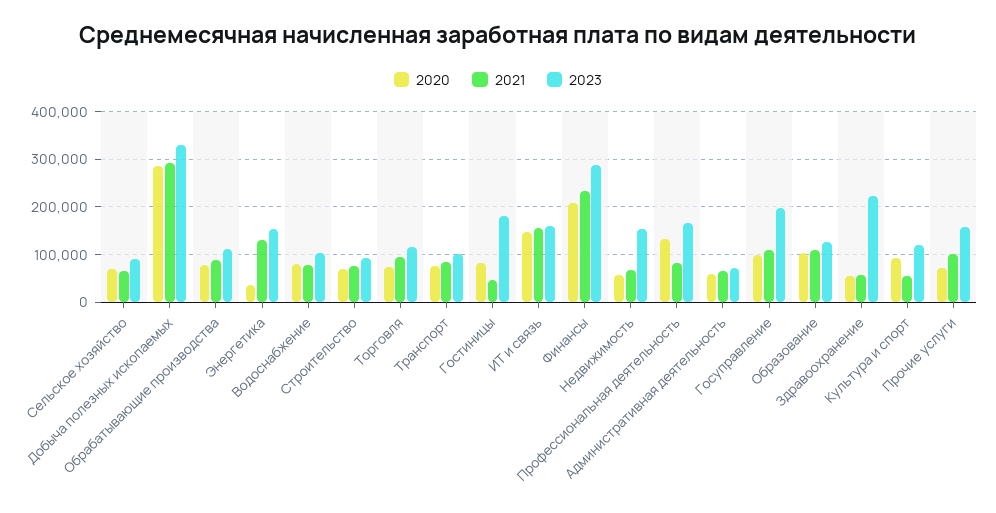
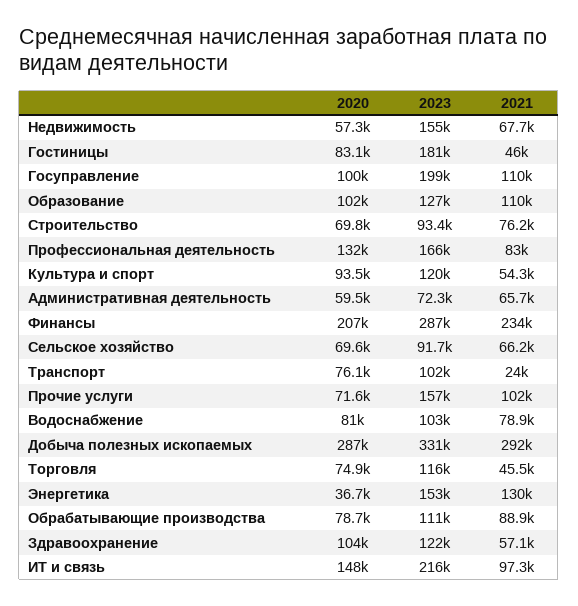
2021, Торговля: 100000 -> 45500
2021, Транспорт: 80000 -> 24000
2021, ИТ и связь: 160000 -> 97300
2023, ИТ и связь: 160000 -> 216000
2020, Здравоохранение: 60000 -> 104000
2023, Здравоохранение: 220000 -> 122000

